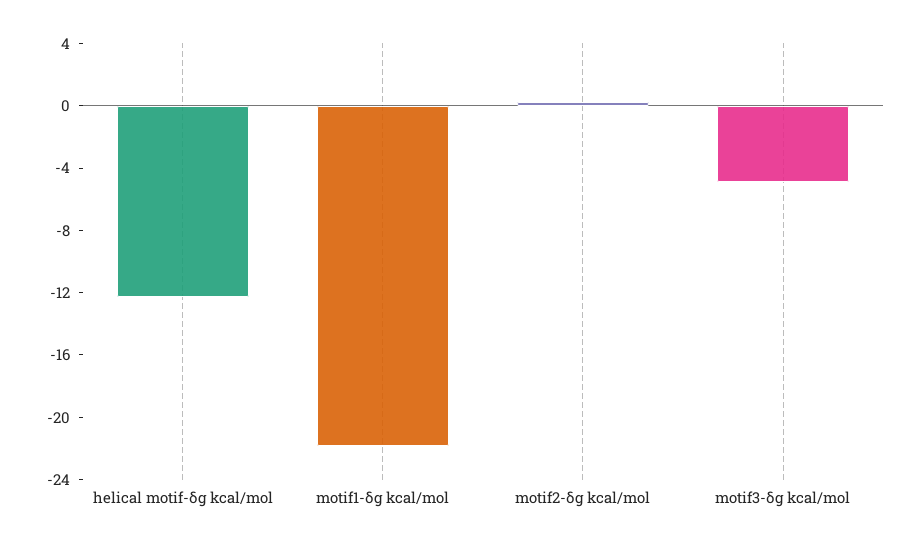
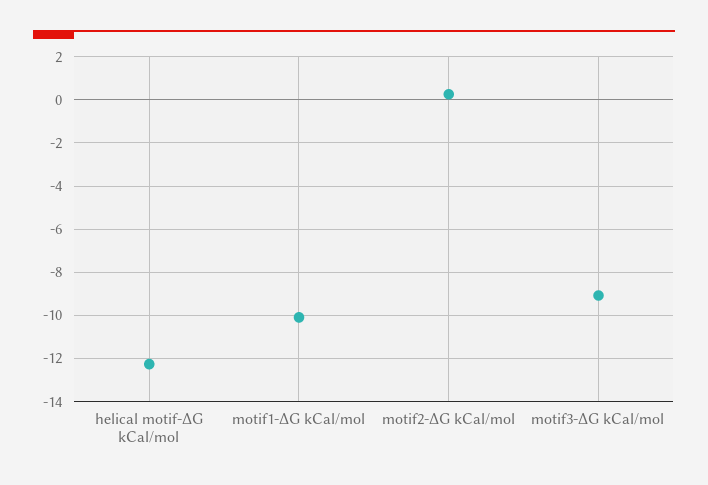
motif1-δg kcal/mol: -22 -> -10
motif3-δg kcal/mol: -5 -> -9

